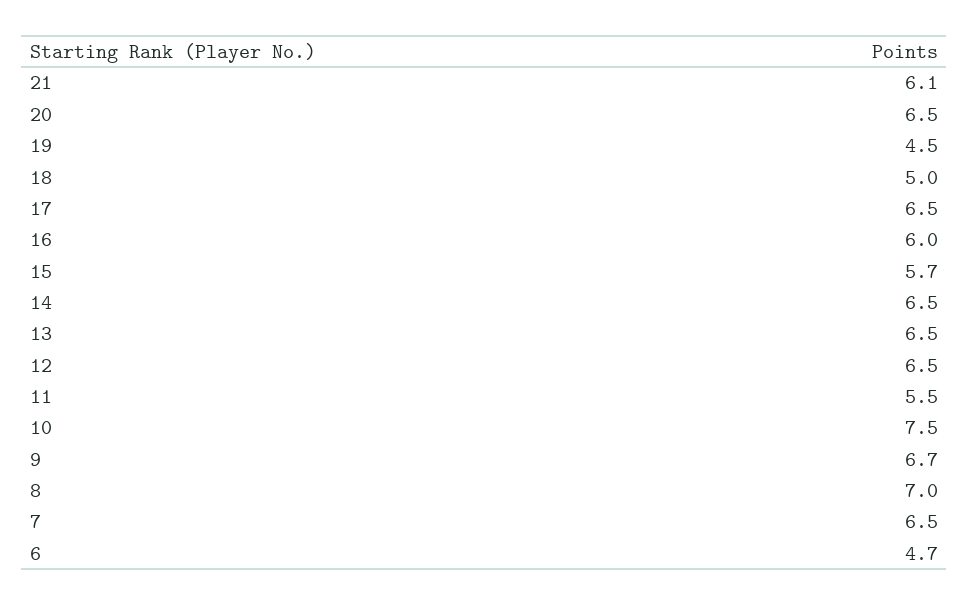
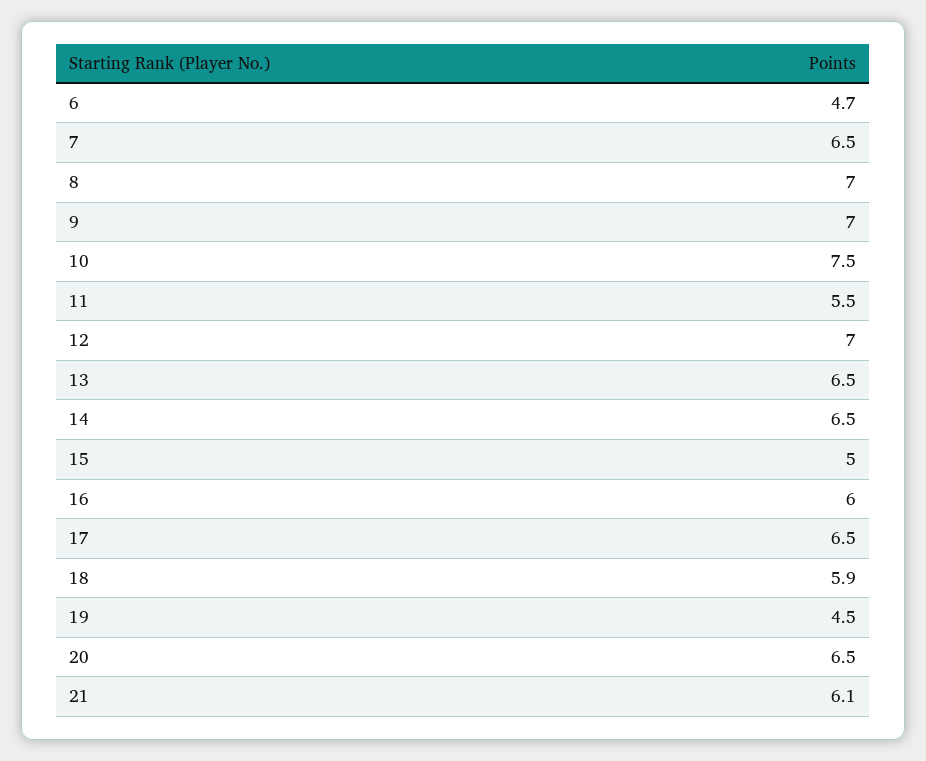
18: 5 -> 5.9
15: 5.7 -> 5
12: 6.5 -> 7
9: 6.7 -> 7

